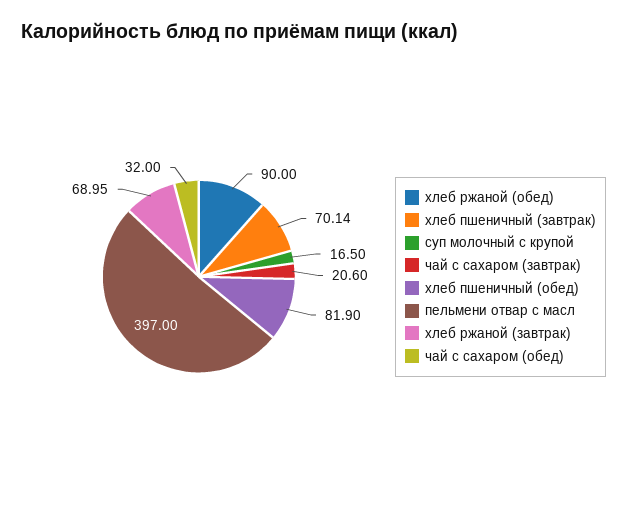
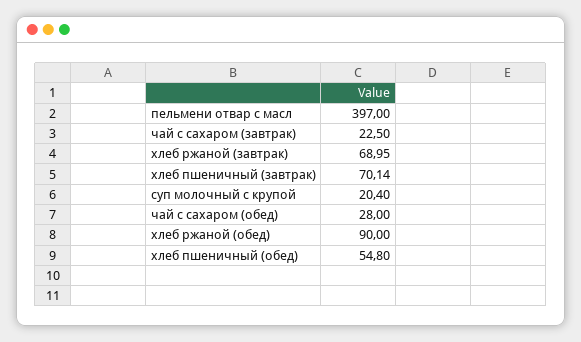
суп молочный с крупой: 16.5 -> 20.4
чай с сахаром (завтрак): 20.6 -> 22.5
хлеб пшеничный (обед): 81.9 -> 54.8
чай с сахаром (обед): 32 -> 28

